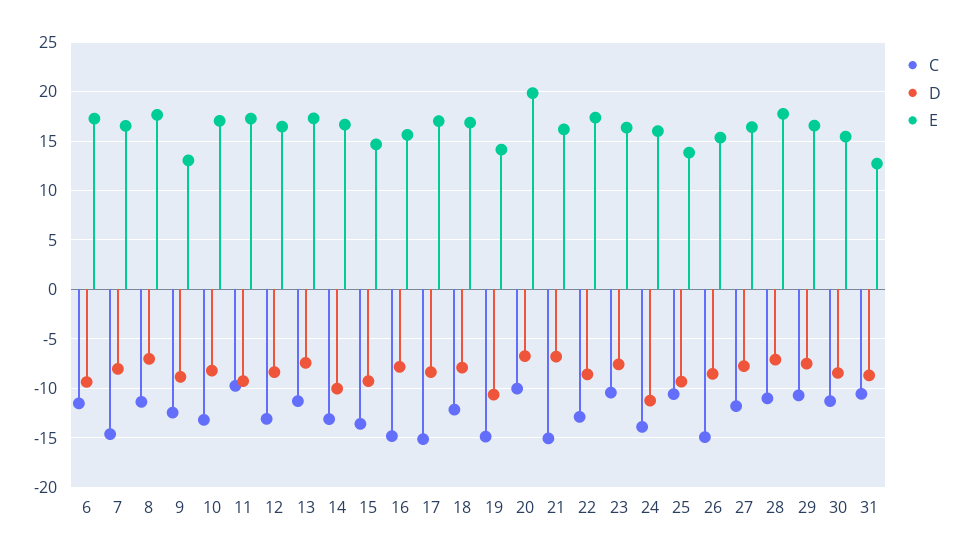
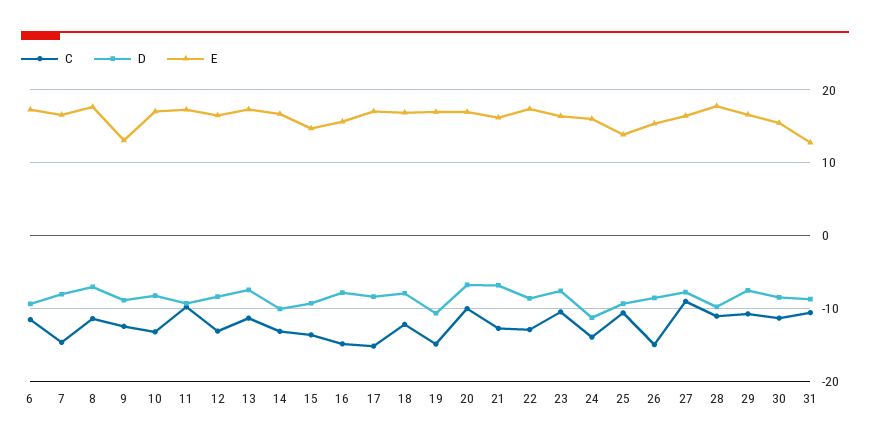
E, 19: 14 -> 17
E, 20: 20 -> 17
C, 21: -15 -> -13
C, 27: -12 -> -9
D, 28: -7 -> -10

